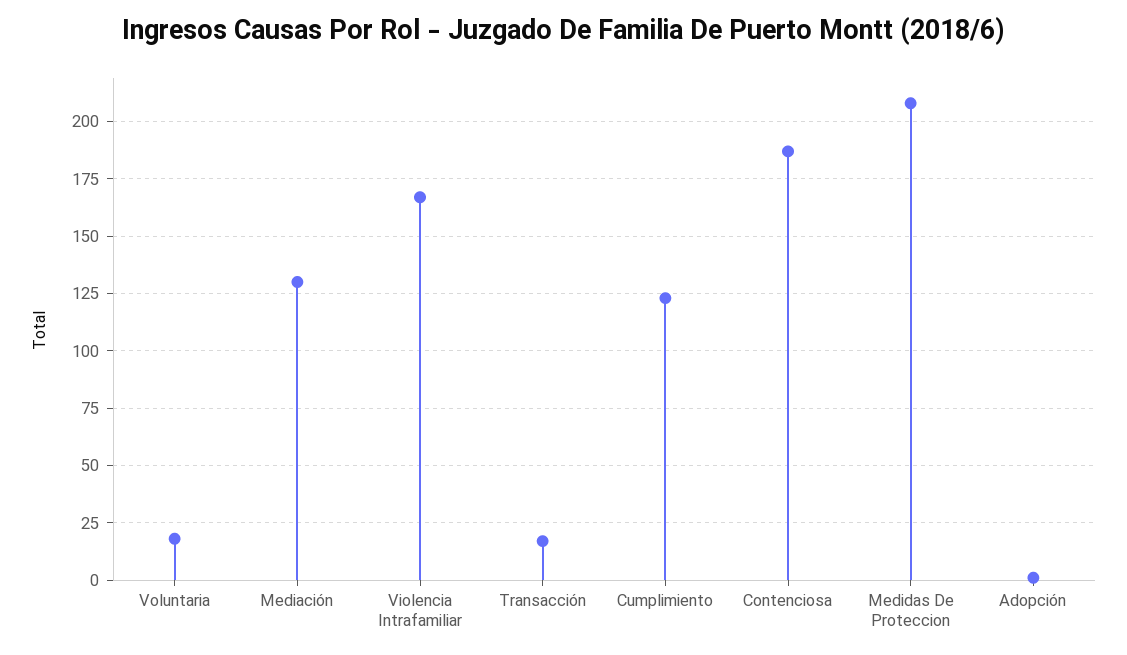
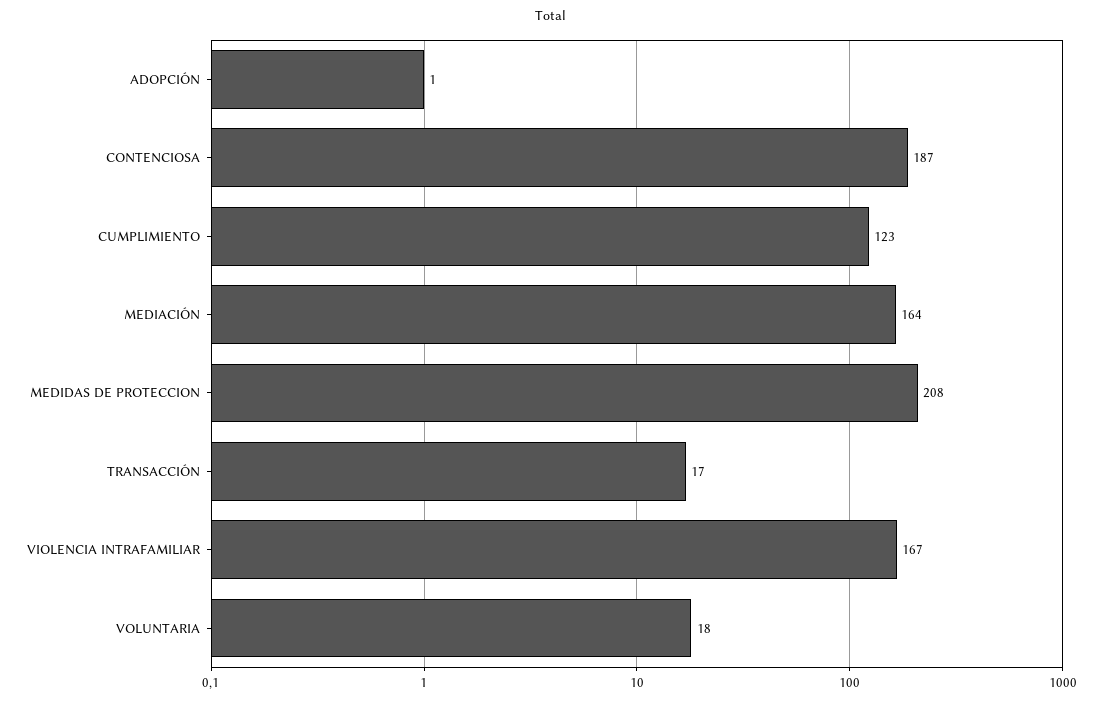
Mediación: 130 -> 164

